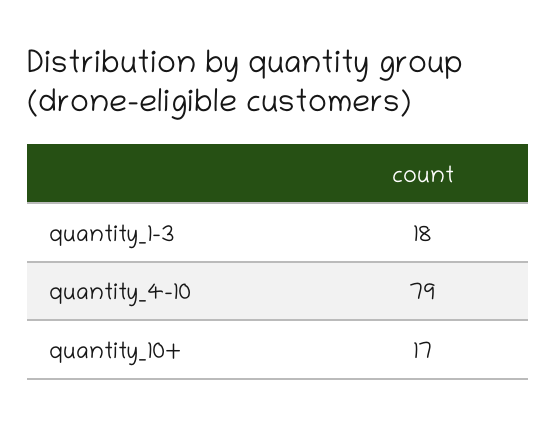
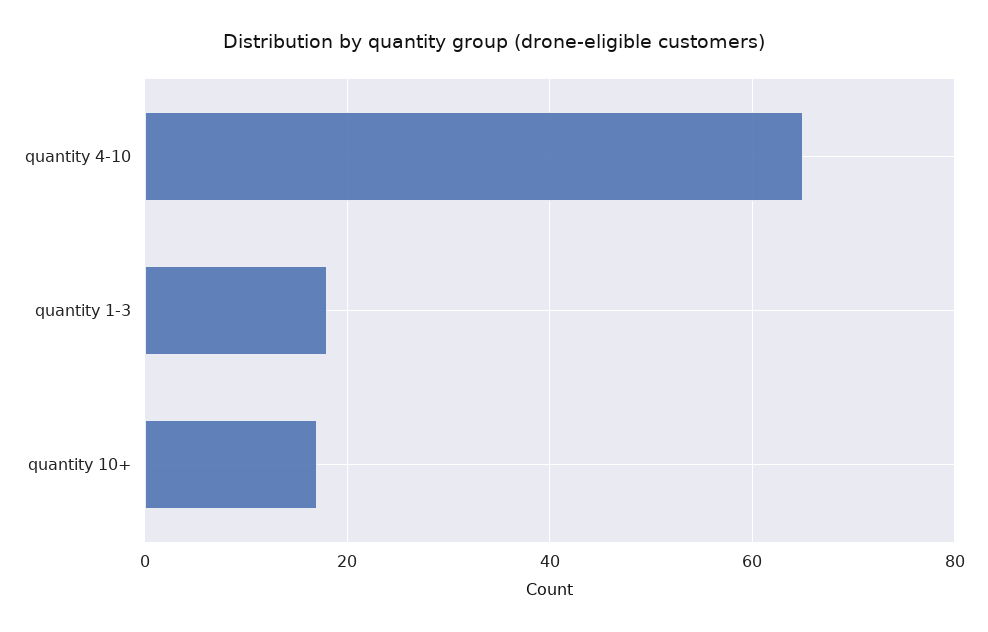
quantity_4-10: 79 -> 65

